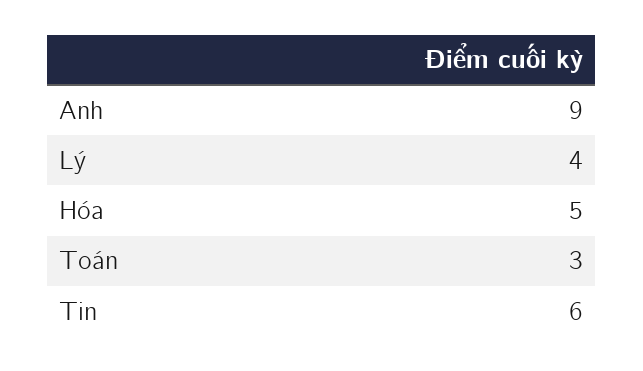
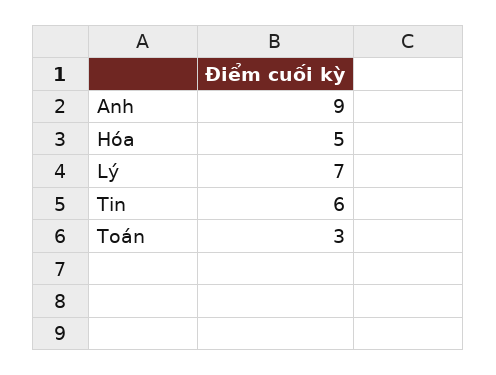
Lý: 4 -> 7

